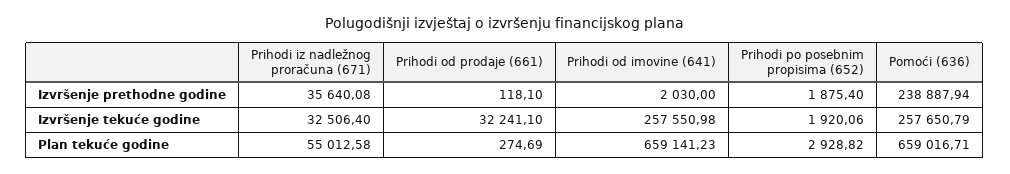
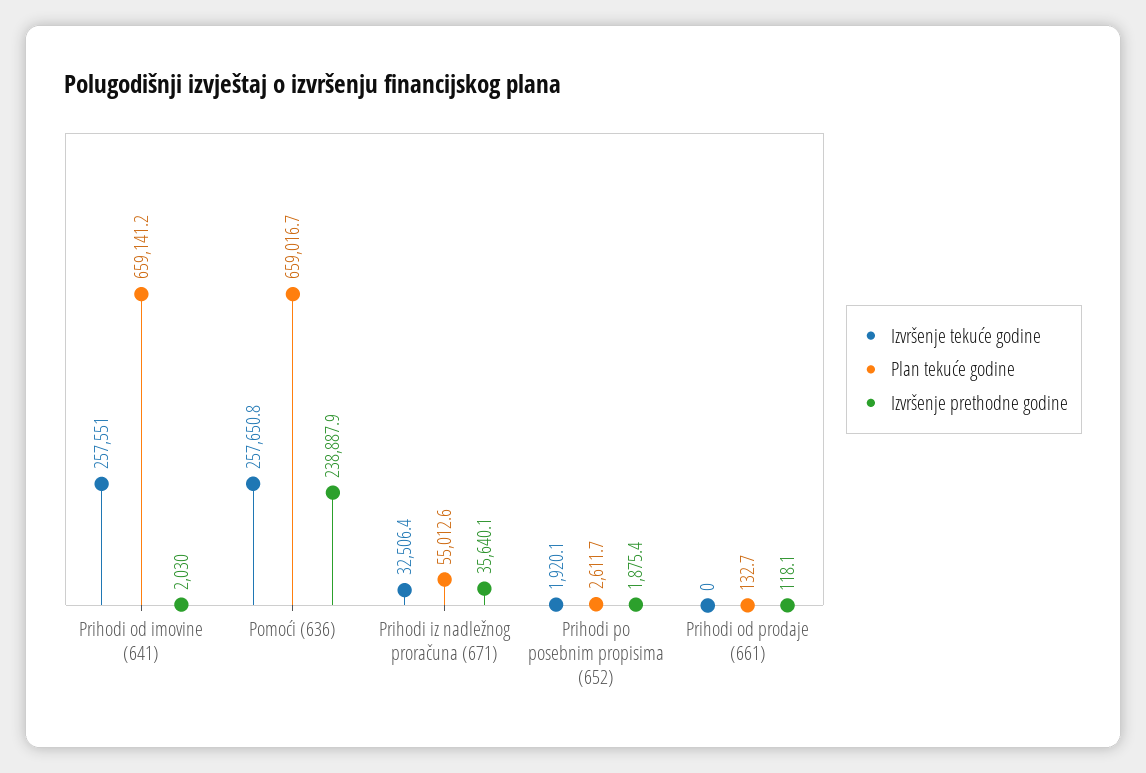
Izvršenje tekuće godine, Prihodi od prodaje (661): 32241.1 -> 0
Plan tekuće godine, Prihodi od prodaje (661): 274.69 -> 132.7
Plan tekuće godine, Prihodi po posebnim propisima (652): 2928.82 -> 2611.7

